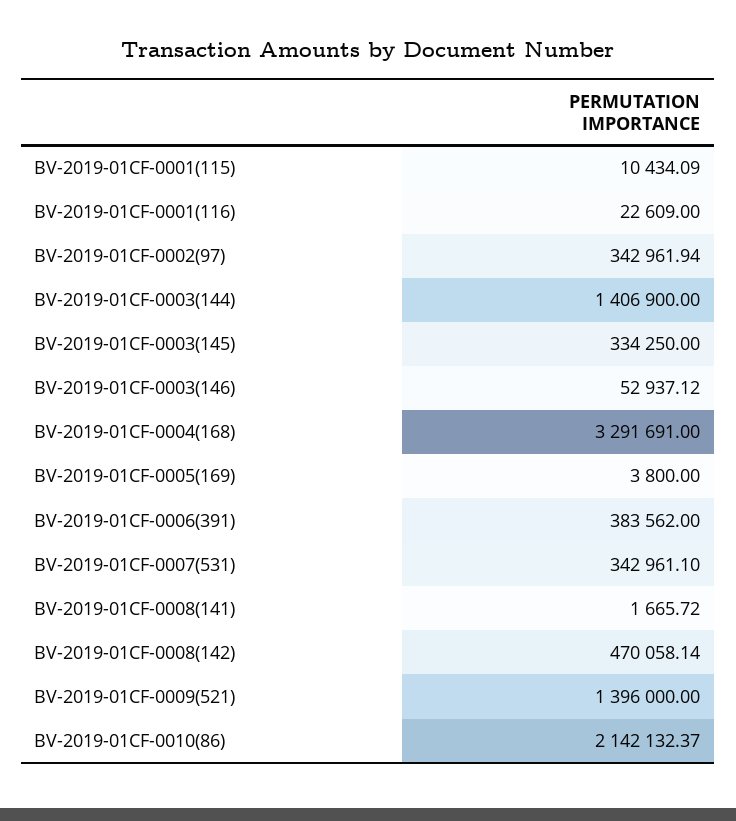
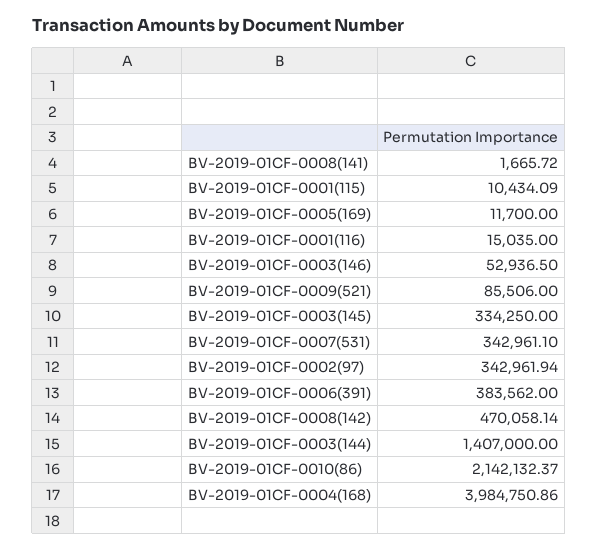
BV-2019-01CF-0001(116): 22609 -> 15035
BV-2019-01CF-0003(144): 1406900 -> 1407000
BV-2019-01CF-0003(146): 52937.12 -> 52936.5
BV-2019-01CF-0004(168): 3291691 -> 3984750.86
BV-2019-01CF-0005(169): 3800 -> 11700
BV-2019-01CF-0009(521): 1396000 -> 85506

